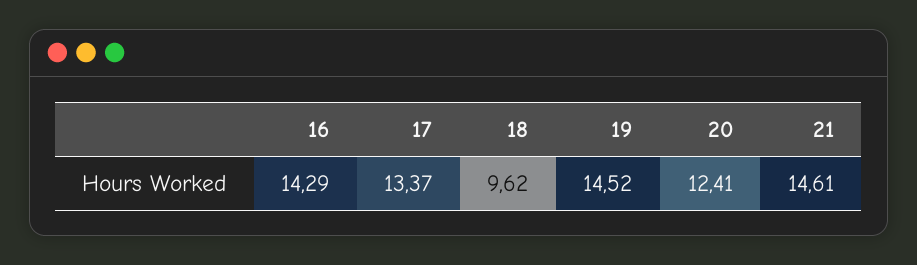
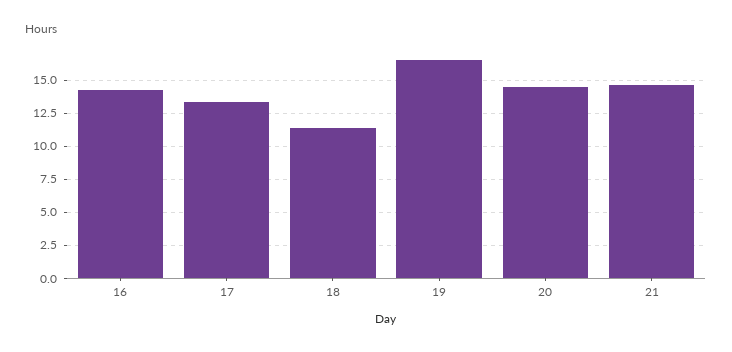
18: 9.62 -> 11.5
19: 14.52 -> 16.5
20: 12.41 -> 14.5

